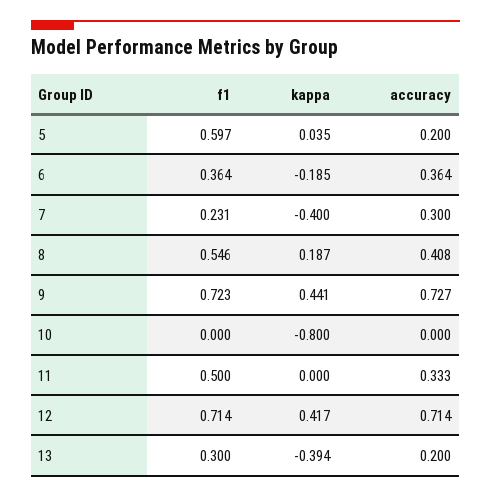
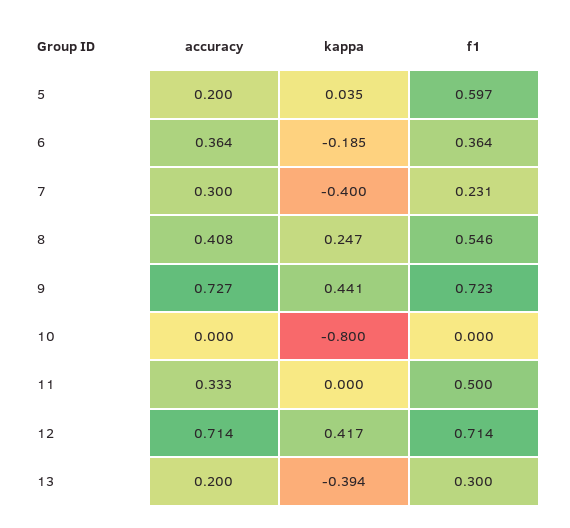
kappa, 8: 0.187 -> 0.247

